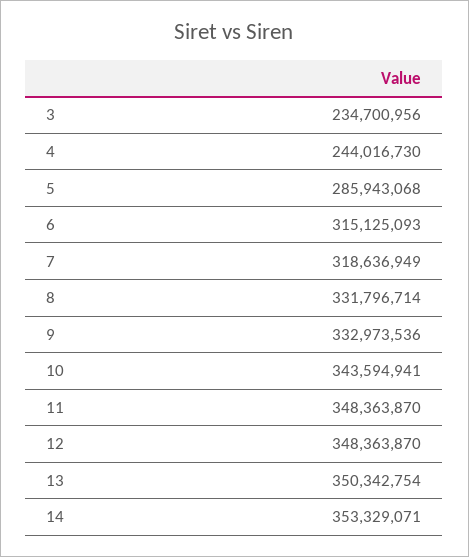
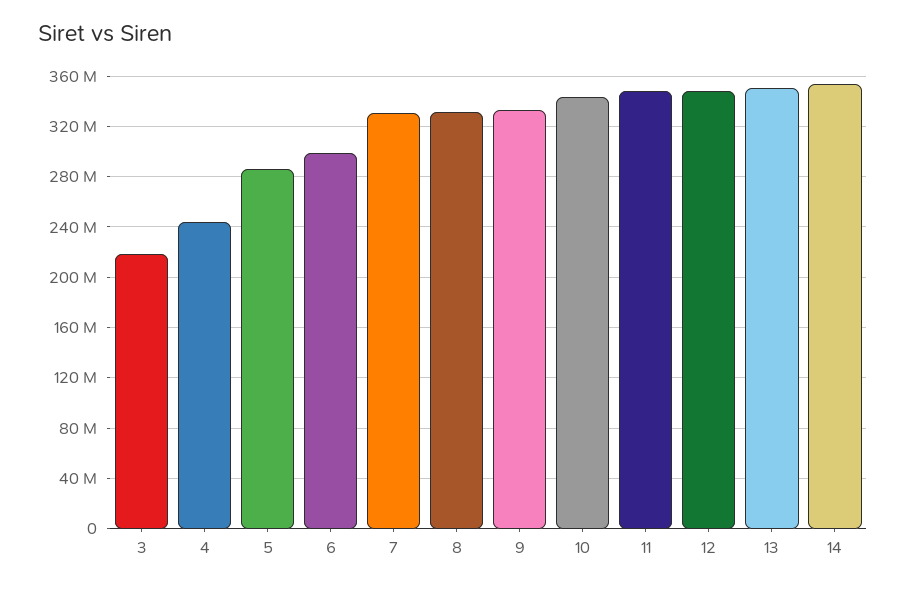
3: 234700956 -> 220000000
6: 315125093 -> 300000000
7: 318636949 -> 330000000

